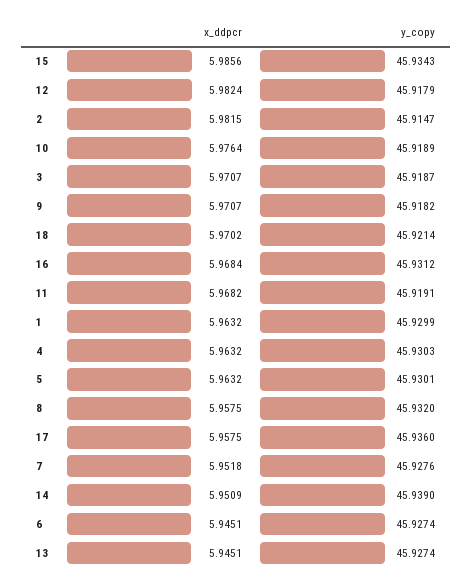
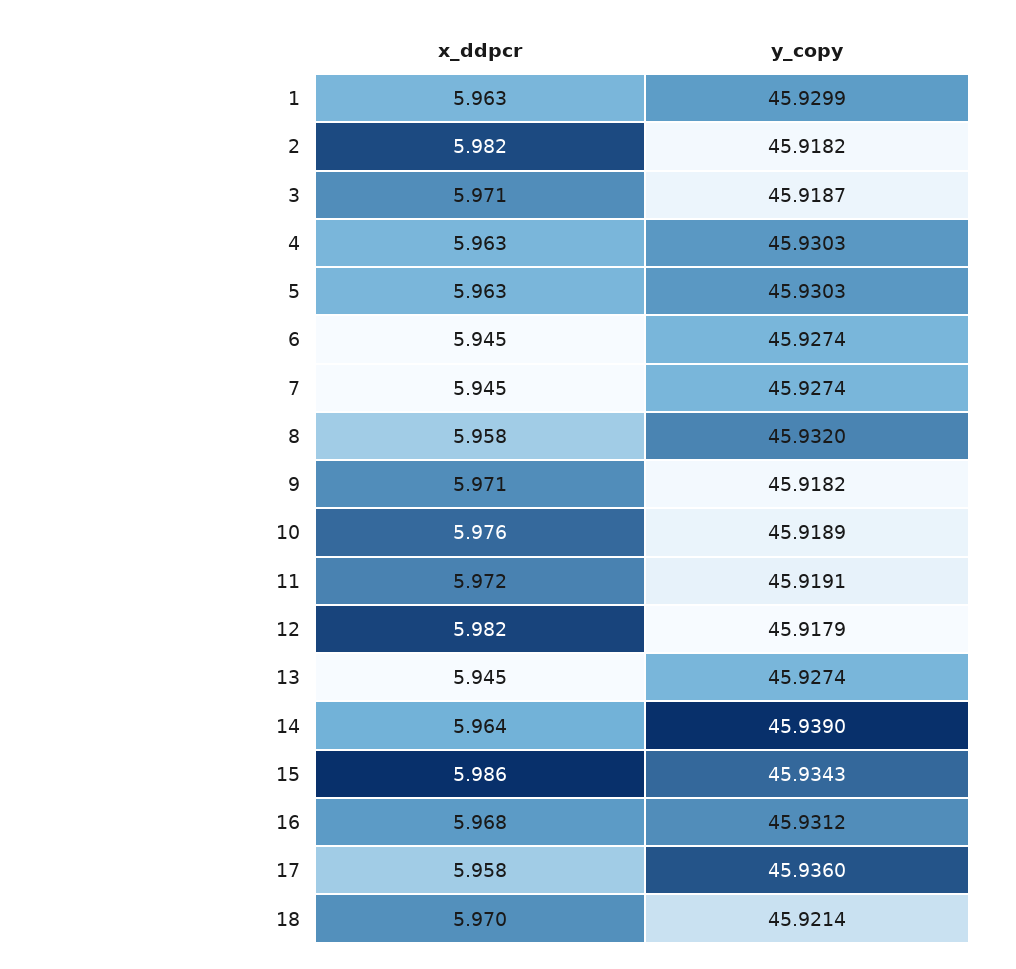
y_copy, 2: 45.9147 -> 45.9182
x_ddpcr, 11: 5.9682 -> 5.972
y_copy, 5: 45.9301 -> 45.9303
x_ddpcr, 7: 5.9518 -> 5.945
y_copy, 7: 45.9276 -> 45.9274
x_ddpcr, 14: 5.9509 -> 5.964

